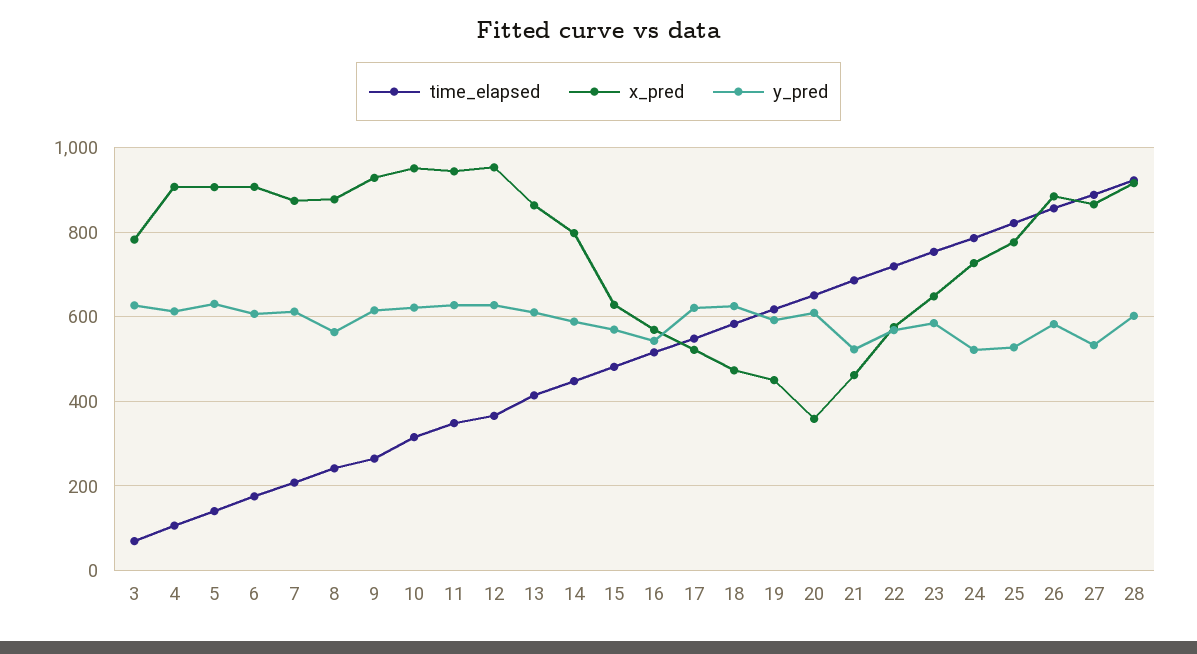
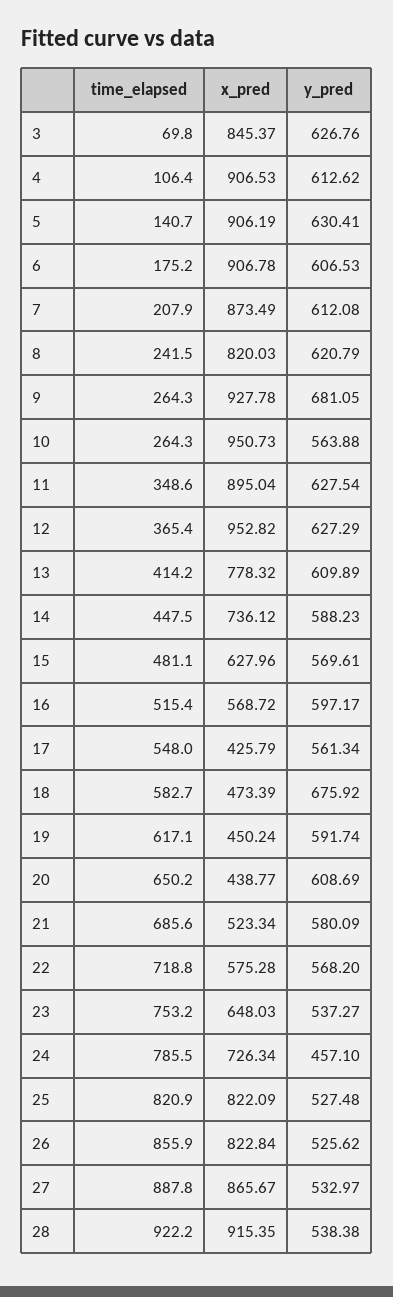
x_pred, 3: 780 -> 845.37
x_pred, 8: 880 -> 820.03
y_pred, 8: 560 -> 620.79
y_pred, 9: 620 -> 681.05
time_elapsed, 10: 320 -> 264.3
y_pred, 10: 620 -> 563.88
x_pred, 11: 940 -> 895.04
x_pred, 13: 860 -> 778.32
x_pred, 14: 800 -> 736.12
y_pred, 16: 540 -> 597.17
x_pred, 17: 520 -> 425.79
y_pred, 17: 620 -> 561.34
y_pred, 18: 620 -> 675.92
x_pred, 20: 360 -> 438.77
x_pred, 21: 460 -> 523.34
y_pred, 21: 520 -> 580.09
y_pred, 23: 580 -> 537.27
y_pred, 24: 520 -> 457.1
x_pred, 25: 780 -> 822.09
x_pred, 26: 880 -> 822.84
y_pred, 26: 580 -> 525.62
y_pred, 28: 600 -> 538.38

